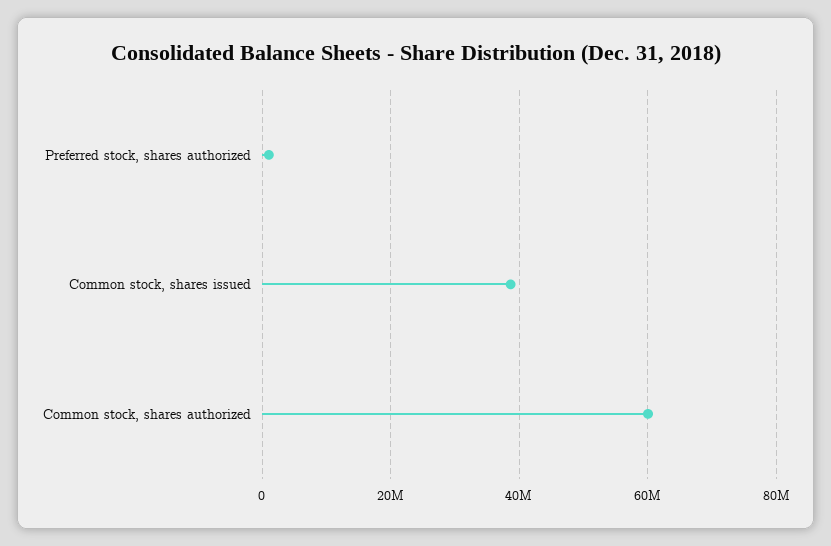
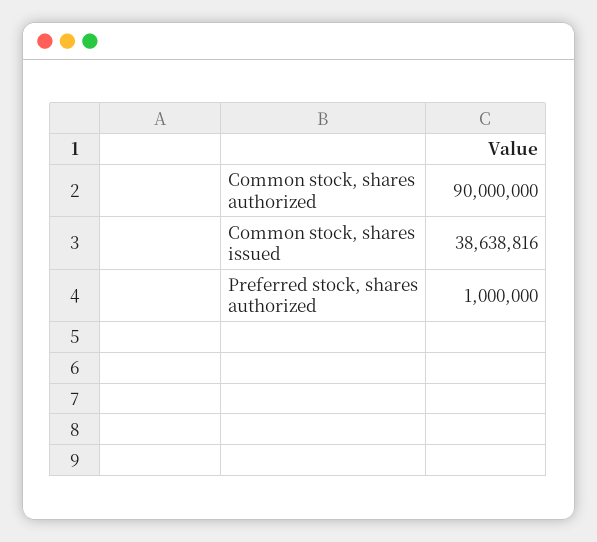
Common stock, shares authorized: 60000000 -> 90000000

